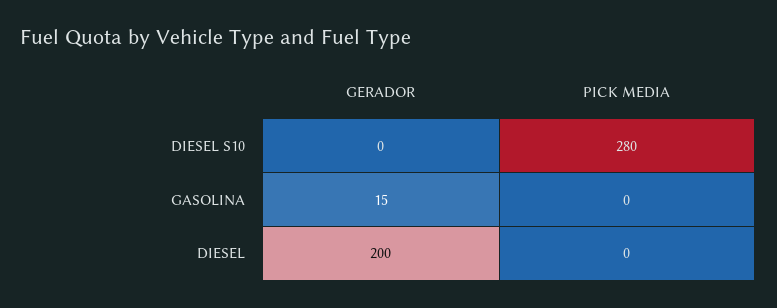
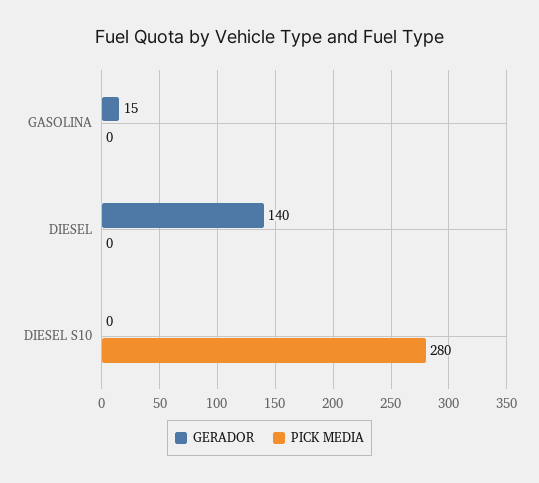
GERADOR, DIESEL: 200 -> 140

